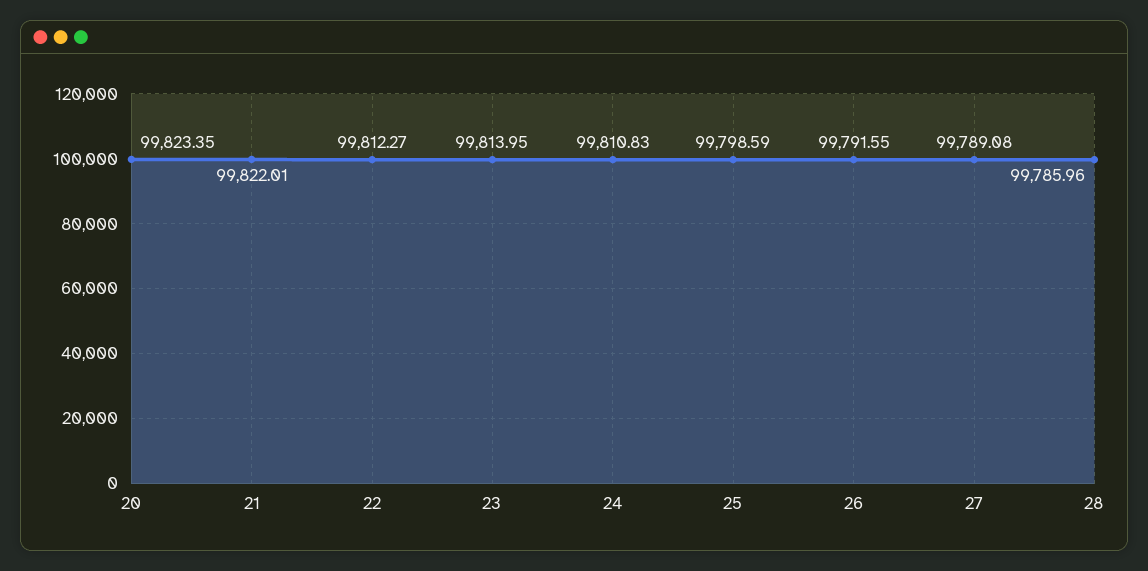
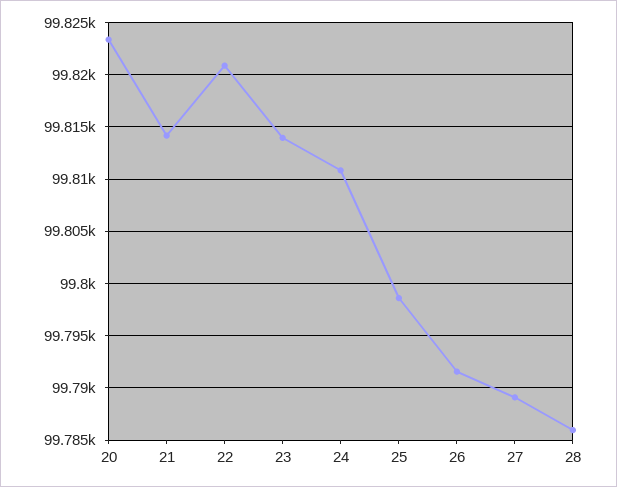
21: 99822.01 -> 99814
22: 99812.27 -> 99821

